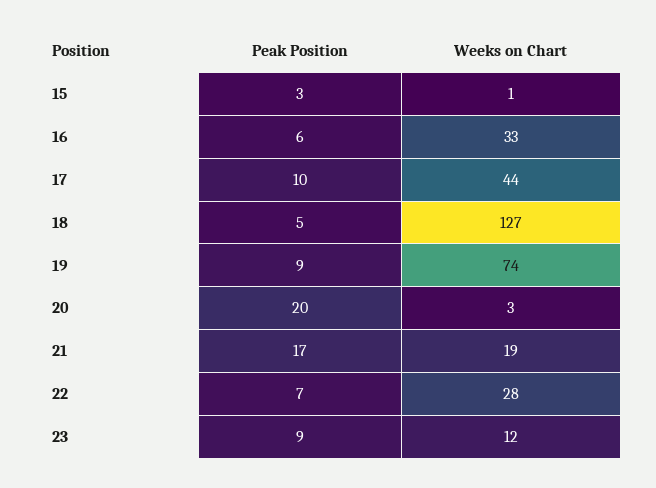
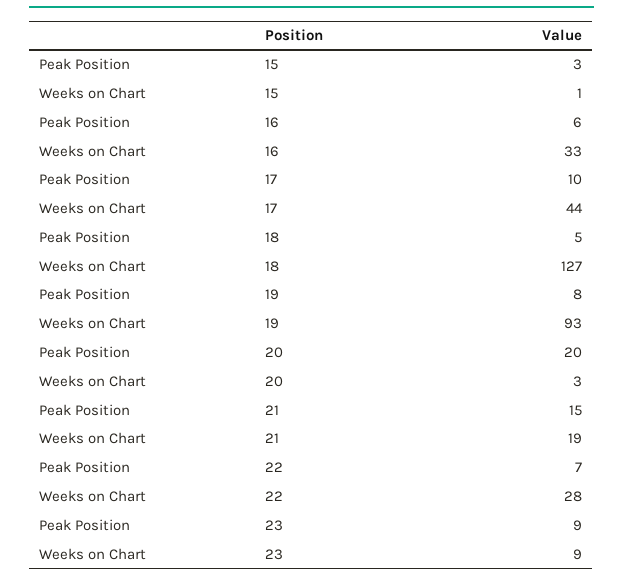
Peak Position, 19: 9 -> 8
Weeks on Chart, 19: 74 -> 93
Peak Position, 21: 17 -> 15
Weeks on Chart, 23: 12 -> 9

